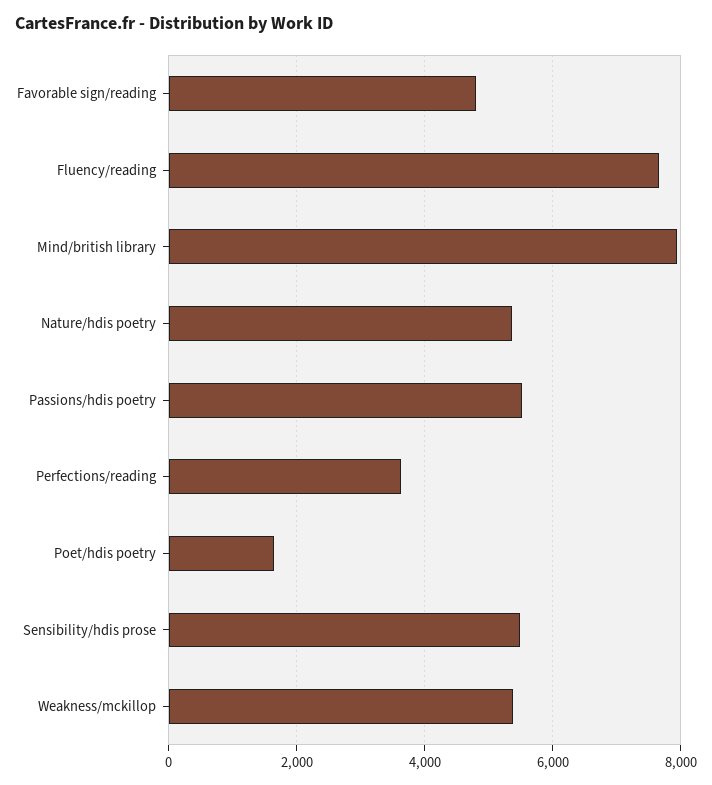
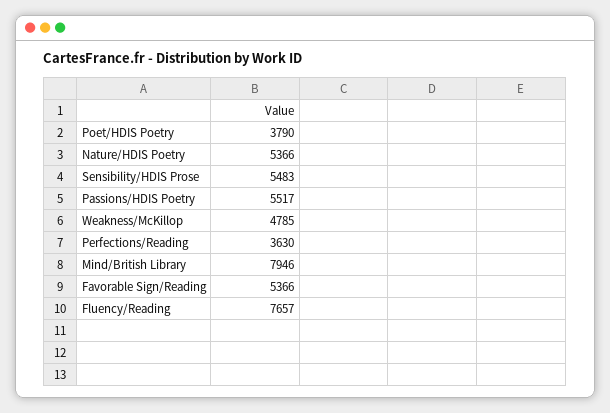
Favorable sign/reading: 4800 -> 5366
Poet/hdis poetry: 1600 -> 3790
Weakness/mckillop: 5400 -> 4785

